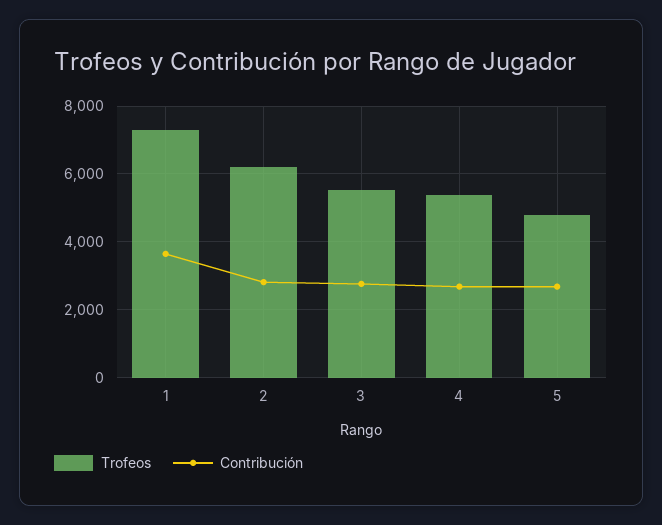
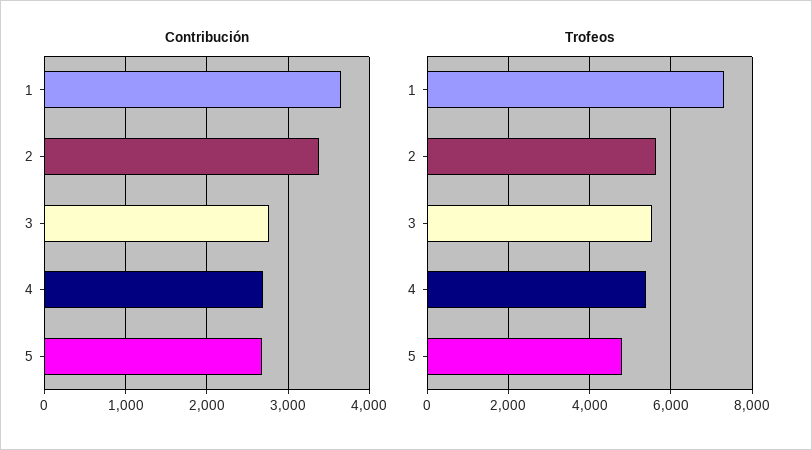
Trofeos, 2: 6200 -> 5600
Contribución, 2: 2800 -> 3400

